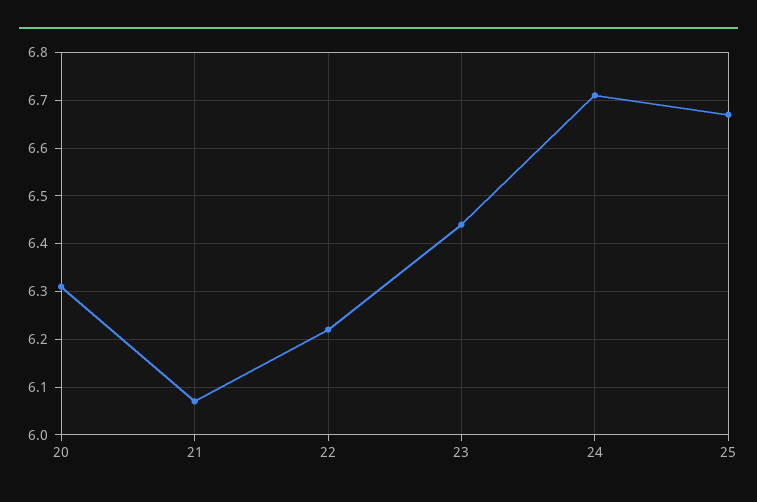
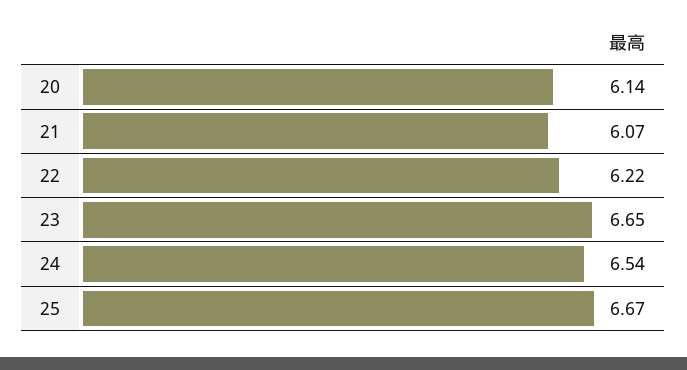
20: 6.3 -> 6.14
23: 6.45 -> 6.65
24: 6.7 -> 6.54

